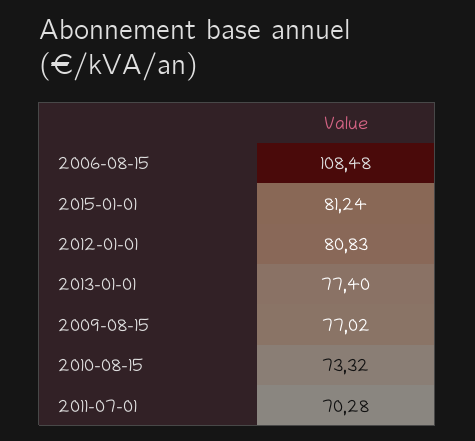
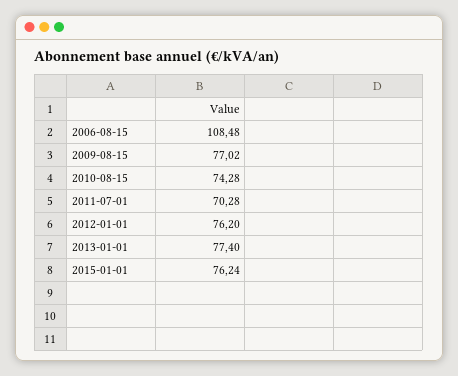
2015-01-01: 81.24 -> 76.24
2012-01-01: 80.83 -> 76.2
2010-08-15: 73.32 -> 74.28

